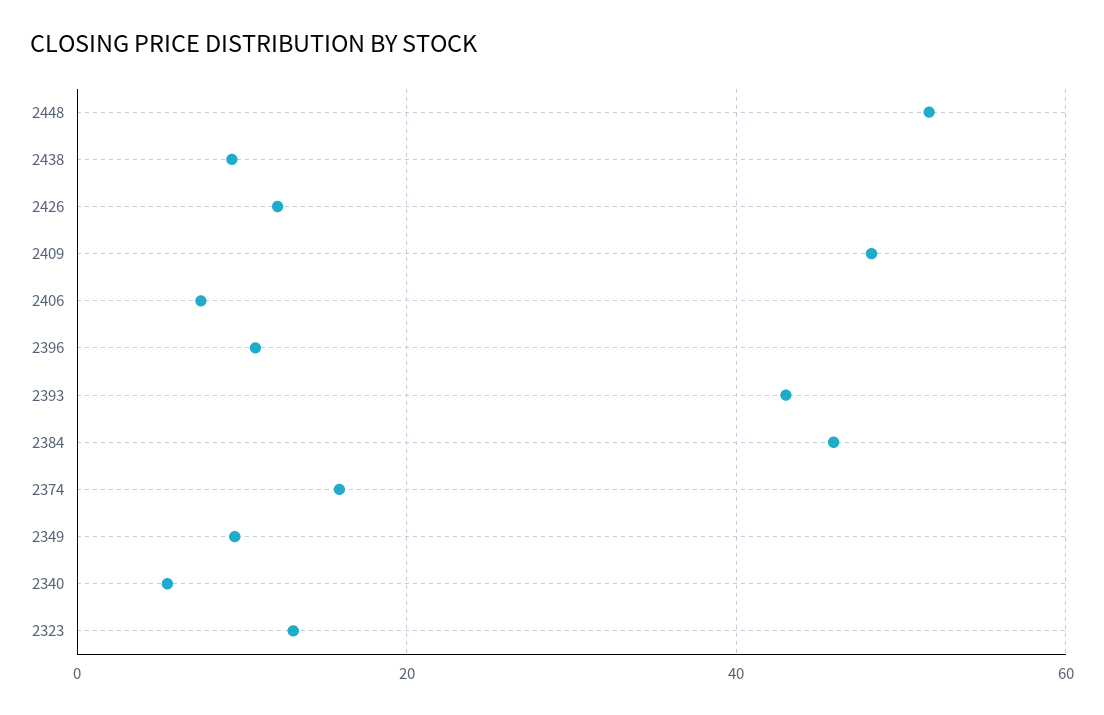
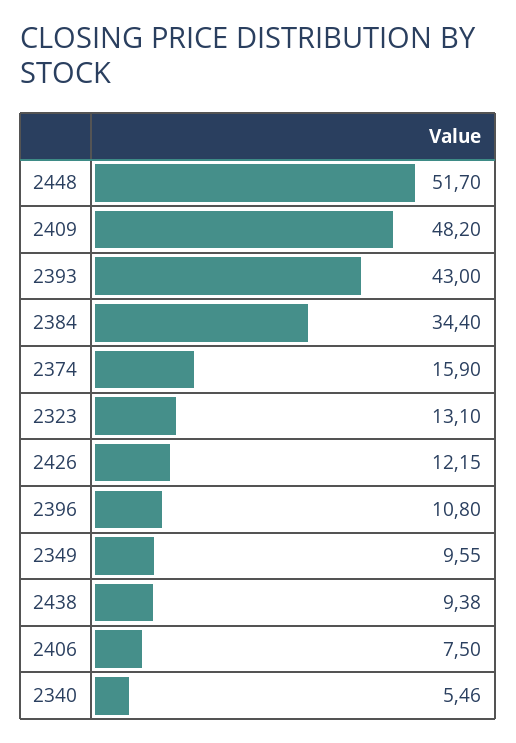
2384: 46 -> 34.4

